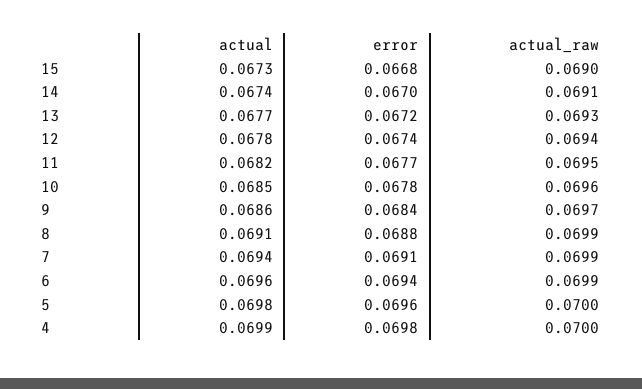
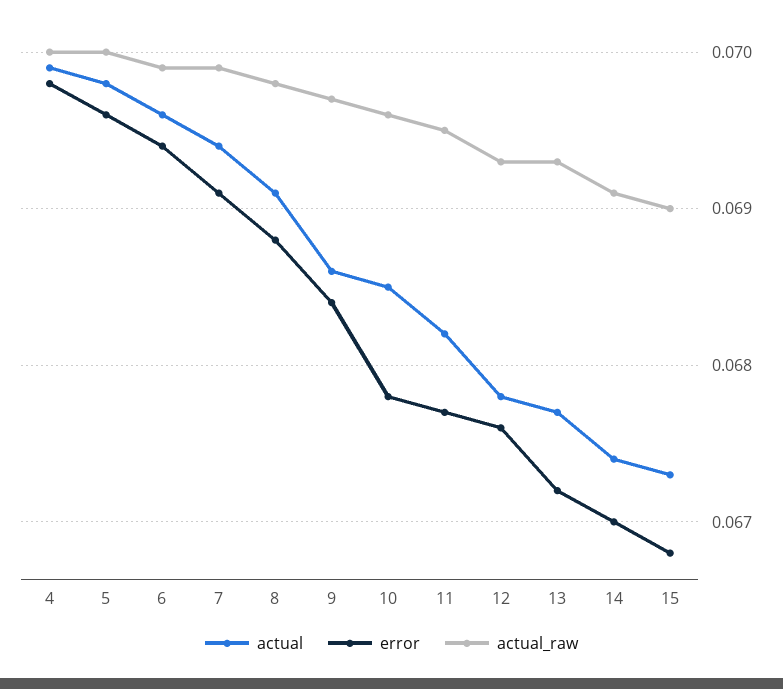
error, 12: 0.0674 -> 0.0676
actual_raw, 12: 0.0694 -> 0.0693
actual_raw, 8: 0.0699 -> 0.0698

